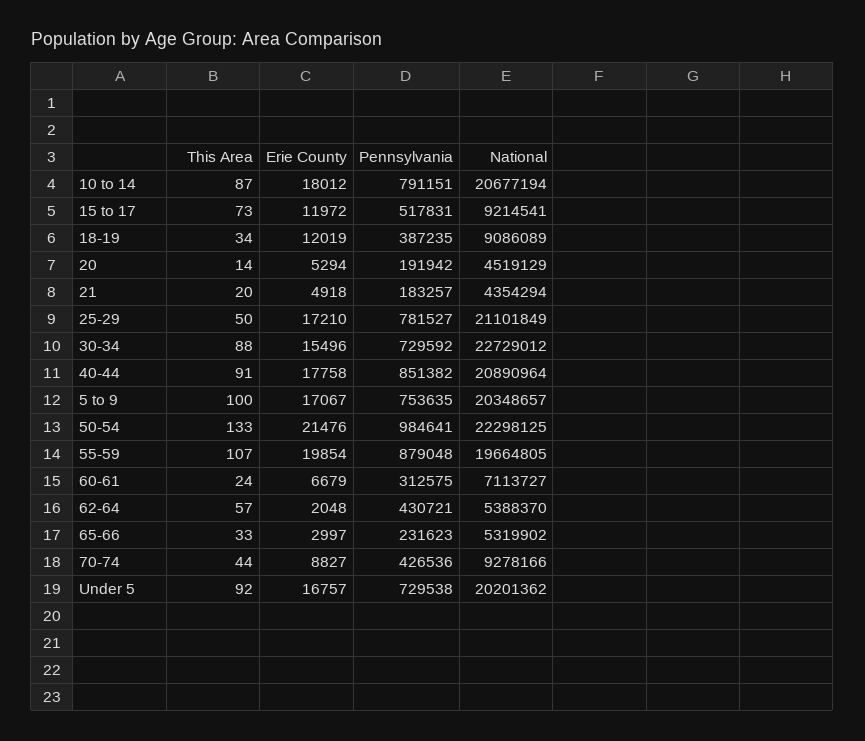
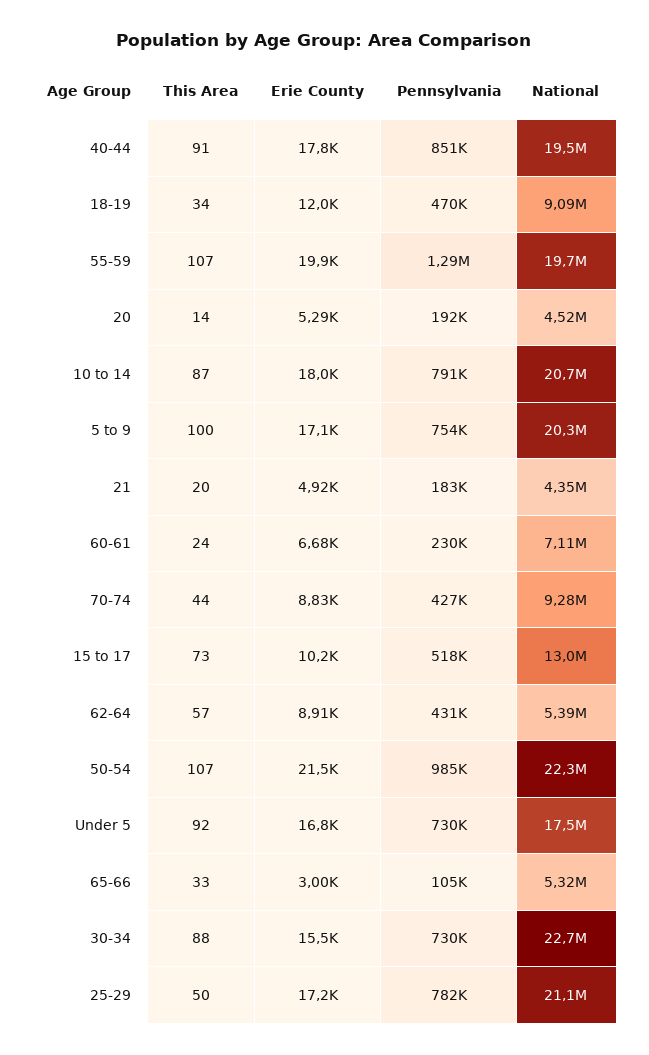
Erie County, 15 to 17: 11972 -> 10200
National, 15 to 17: 9214541 -> 13000000
Pennsylvania, 18-19: 387235 -> 470000
National, 40-44: 20890964 -> 19500000
This Area, 50-54: 133 -> 107
Pennsylvania, 55-59: 879048 -> 1290000
Pennsylvania, 60-61: 312575 -> 230000
Erie County, 62-64: 2048 -> 8910
Pennsylvania, 65-66: 231623 -> 105000
National, Under 5: 20201362 -> 17500000

